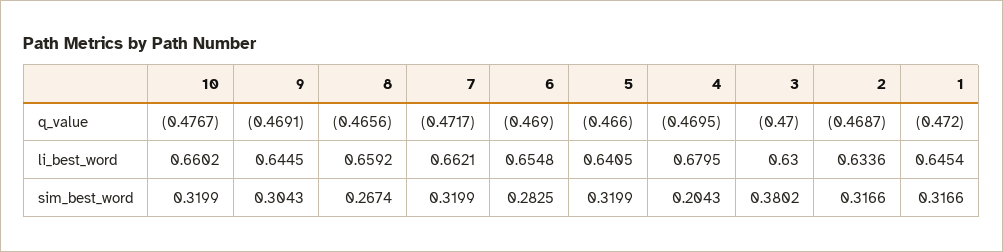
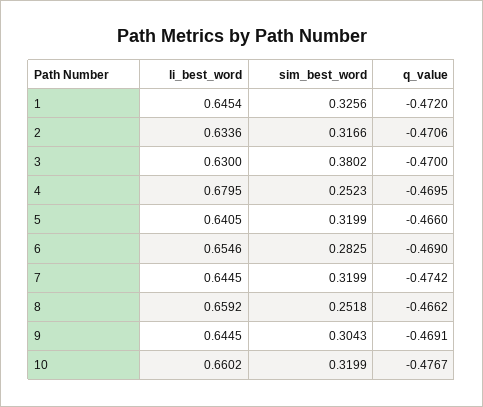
8, q_value: -0.4656 -> -0.4662
7, q_value: -0.4717 -> -0.4742
2, q_value: -0.4687 -> -0.4706
7, li_best_word: 0.6621 -> 0.6445
6, li_best_word: 0.6548 -> 0.6546
8, sim_best_word: 0.2674 -> 0.2518
4, sim_best_word: 0.2043 -> 0.2523
1, sim_best_word: 0.3166 -> 0.3256

